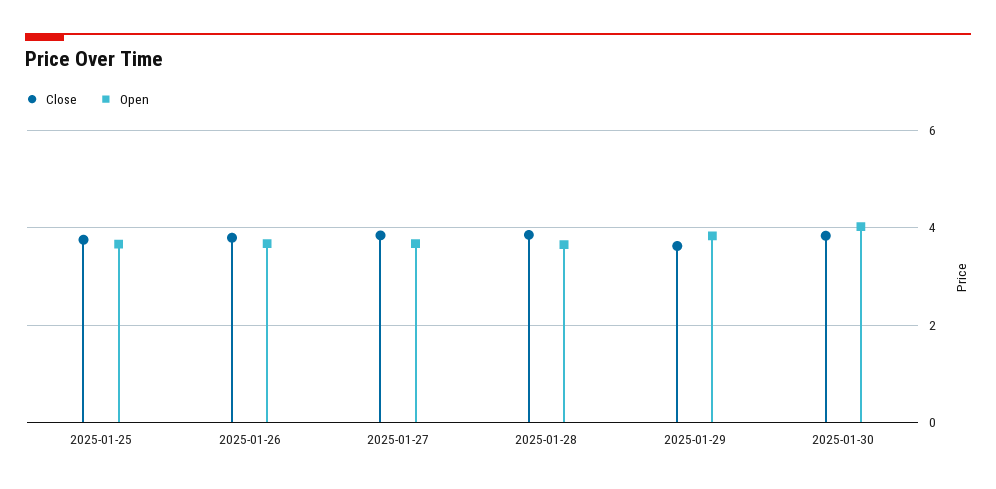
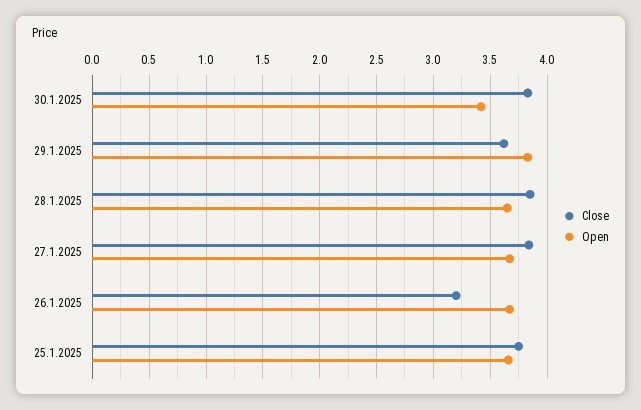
Close, 2025-01-26: 3.8 -> 3.2
Open, 2025-01-30: 4 -> 3.4

